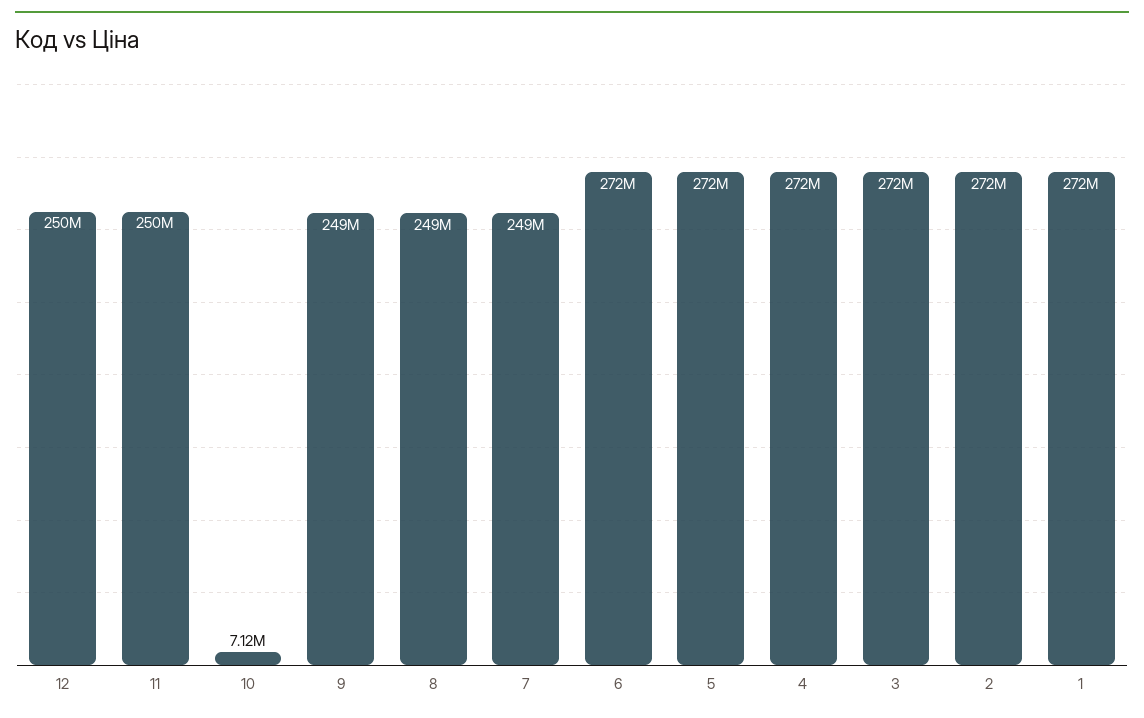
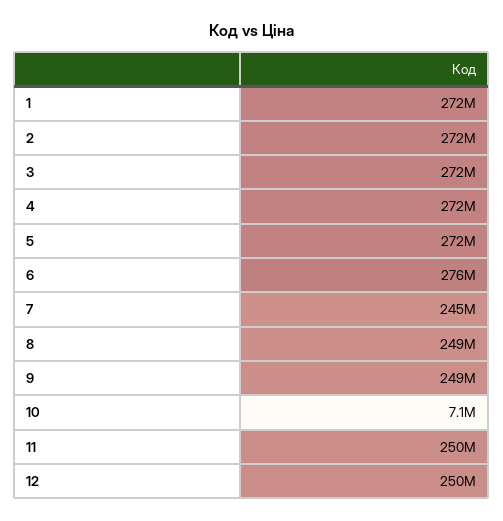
7: 249000000 -> 245000000
6: 272000000 -> 276000000

